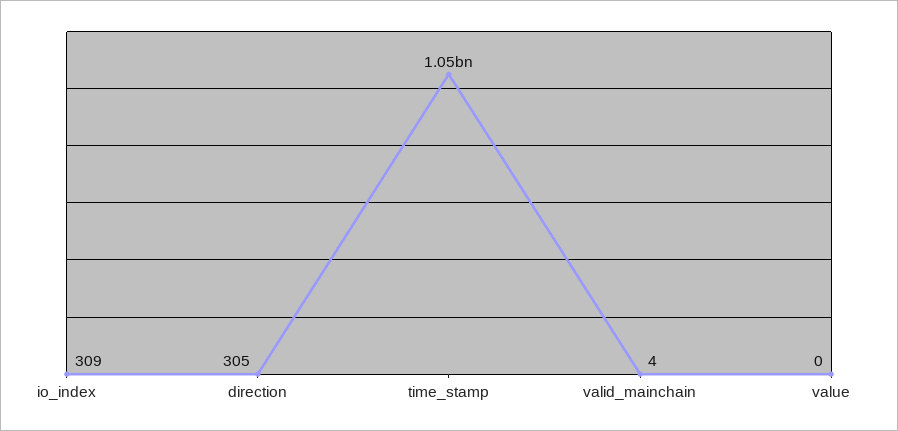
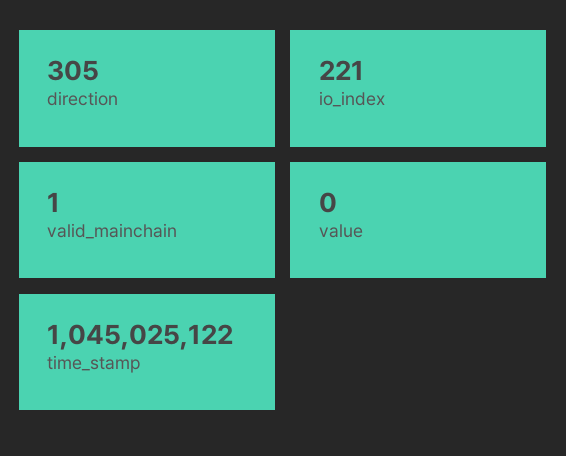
io_index: 309 -> 221
valid_mainchain: 4 -> 1

